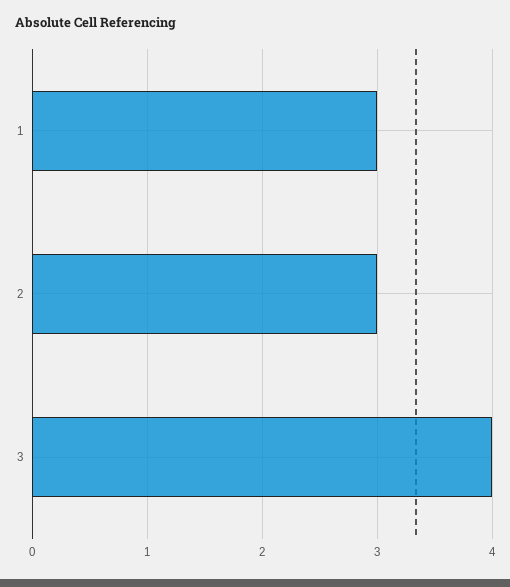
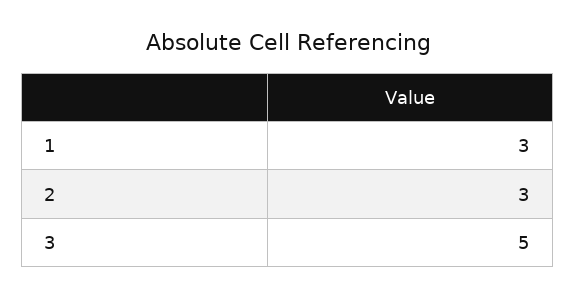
3: 4 -> 5

